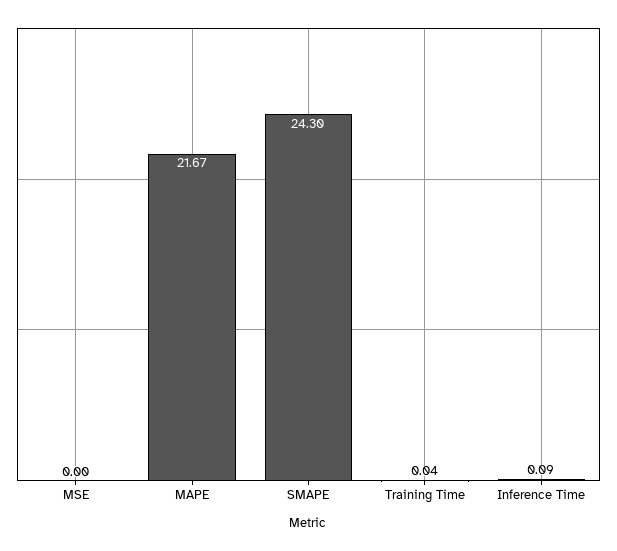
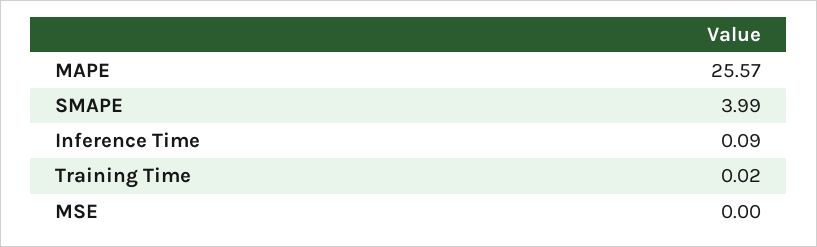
MAPE: 21.67 -> 25.57
SMAPE: 24.3 -> 3.99
Training Time: 0.04 -> 0.02

